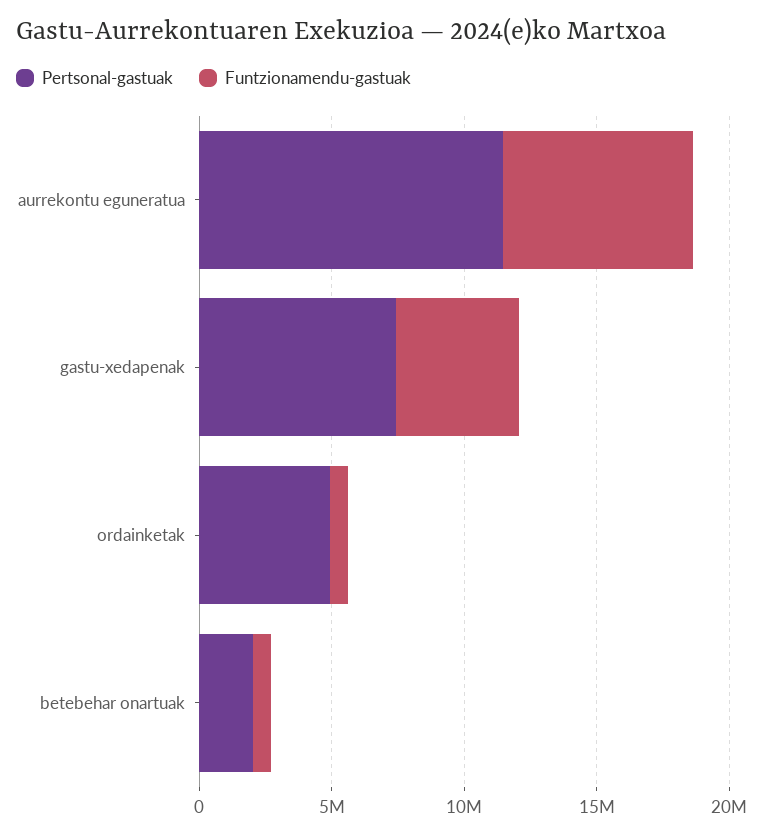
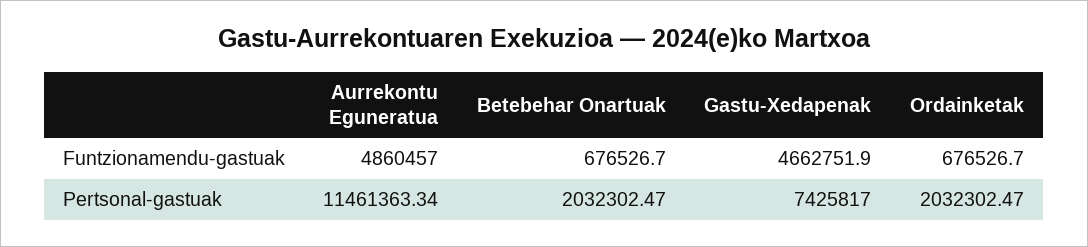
Funtzionamendu-gastuak, aurrekontu eguneratua: 7000000 -> 4860457
Pertsonal-gastuak, ordainketak: 5000000 -> 2032302.47

